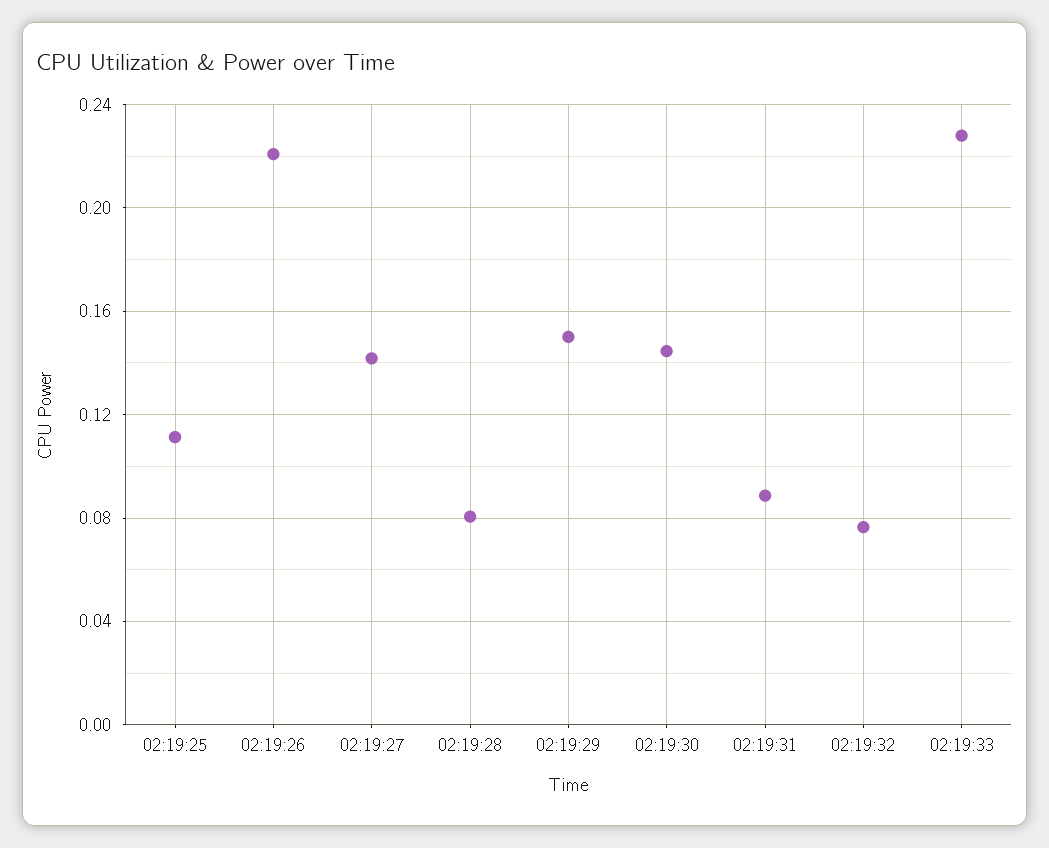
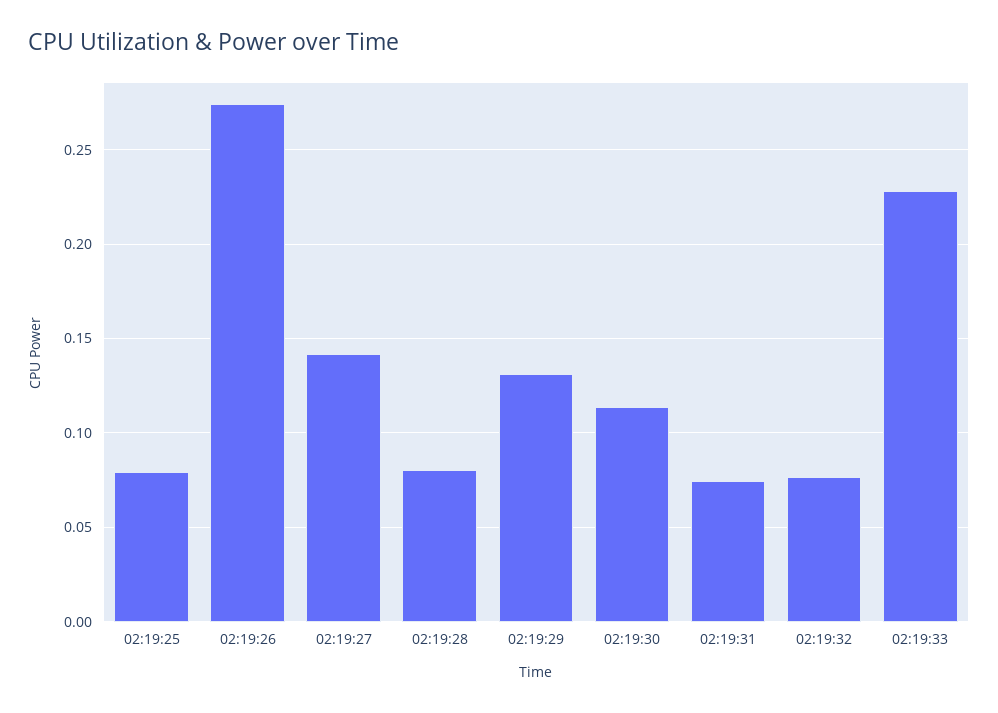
02:19:25: 0.11 -> 0.08
02:19:26: 0.22 -> 0.275
02:19:29: 0.15 -> 0.13
02:19:30: 0.145 -> 0.115
02:19:31: 0.09 -> 0.075

